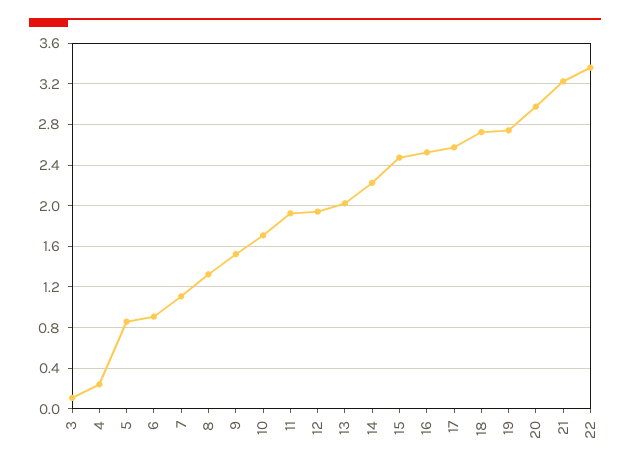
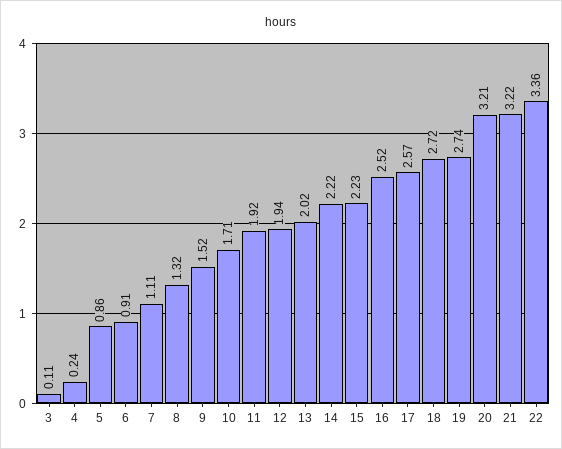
15: 2.5 -> 2.23
20: 3 -> 3.21

